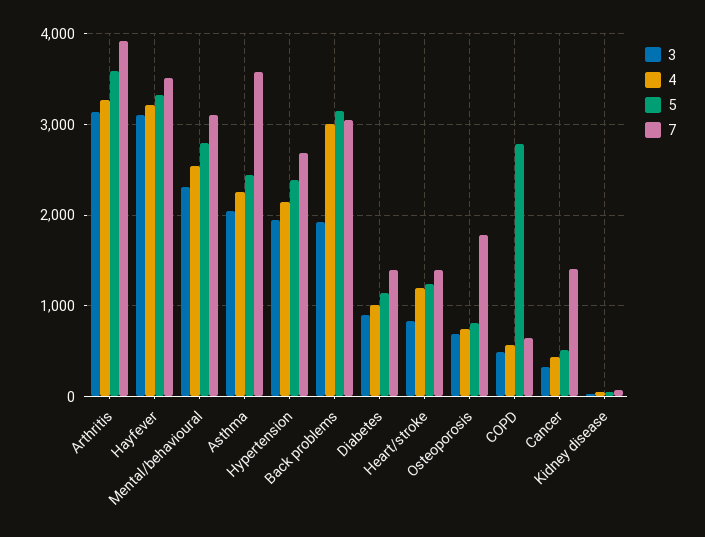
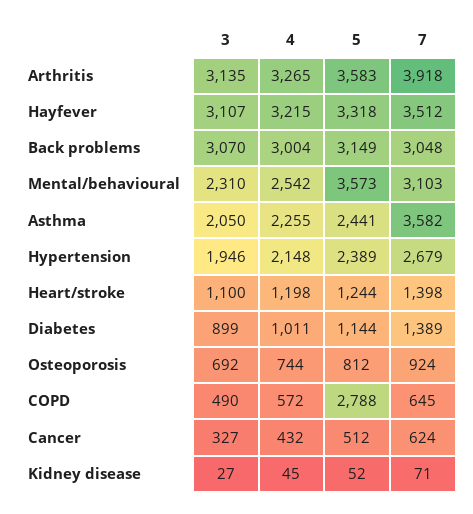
5, Mental/behavioural: 2800 -> 3573
3, Back problems: 1900 -> 3070
3, Heart/stroke: 800 -> 1100
7, Osteoporosis: 1800 -> 924
7, Cancer: 1400 -> 624

